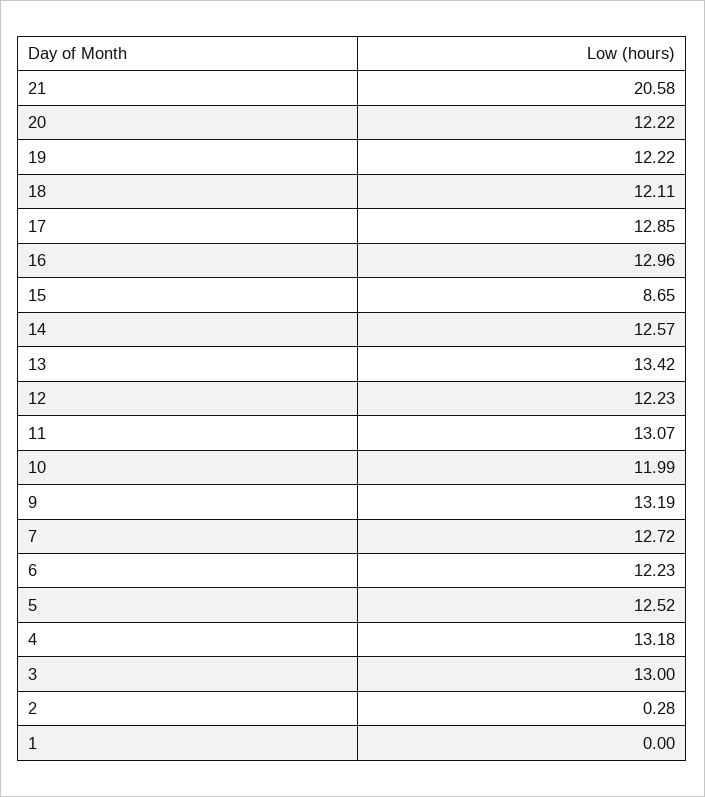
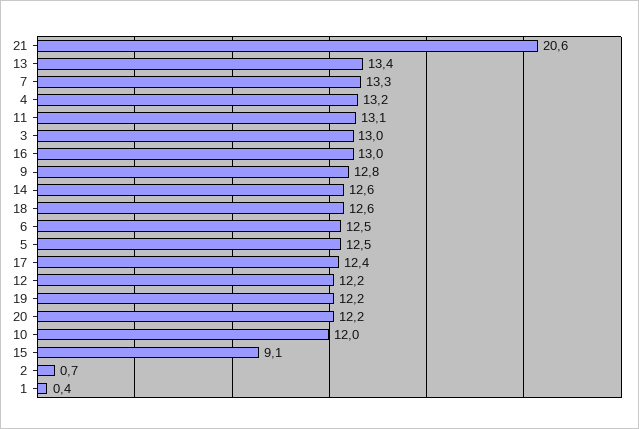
18: 12.11 -> 12.6
17: 12.85 -> 12.4
15: 8.65 -> 9.1
9: 13.19 -> 12.8
7: 12.72 -> 13.3
6: 12.23 -> 12.5
2: 0.28 -> 0.7
1: 0 -> 0.4

